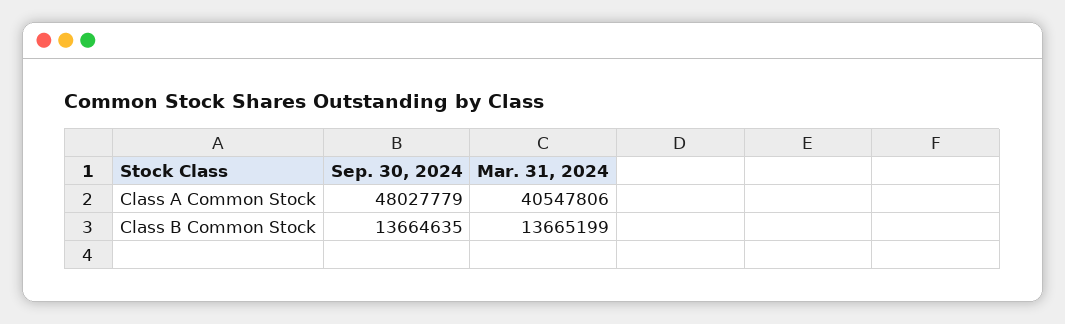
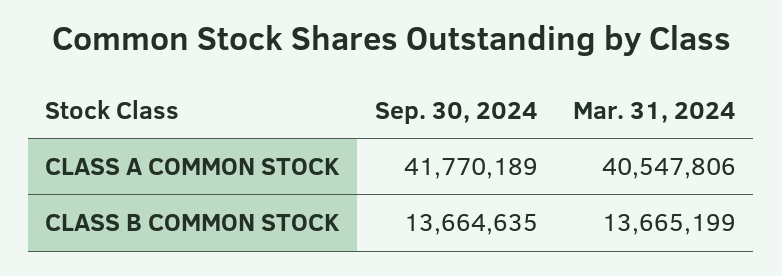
Sep. 30, 2024, Class A Common Stock: 48027779 -> 41770189

